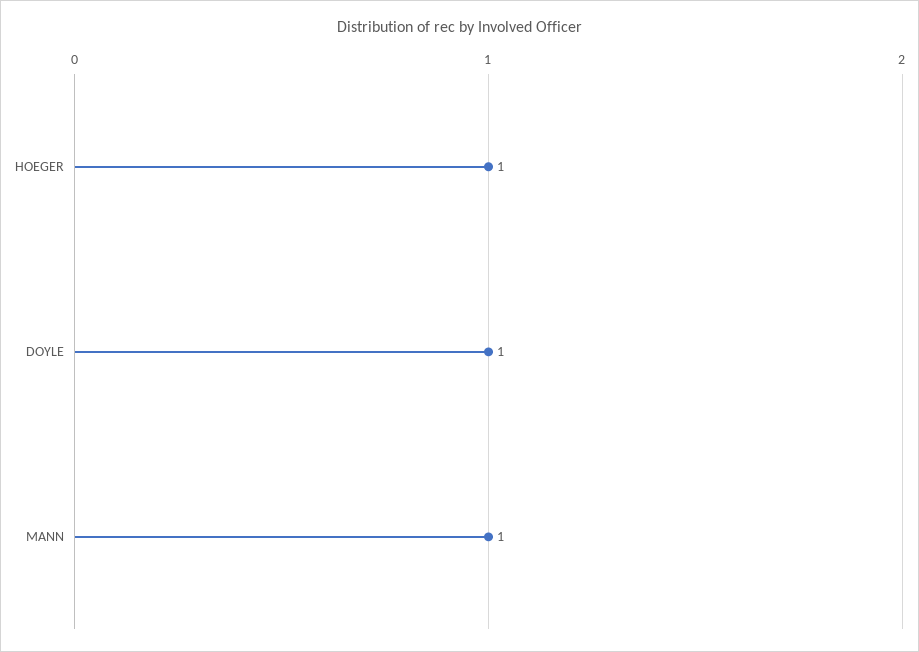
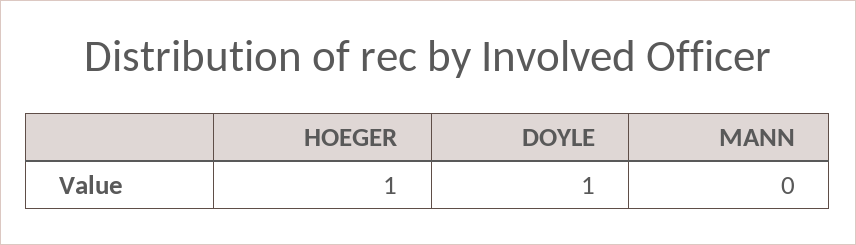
MANN: 1 -> 0

